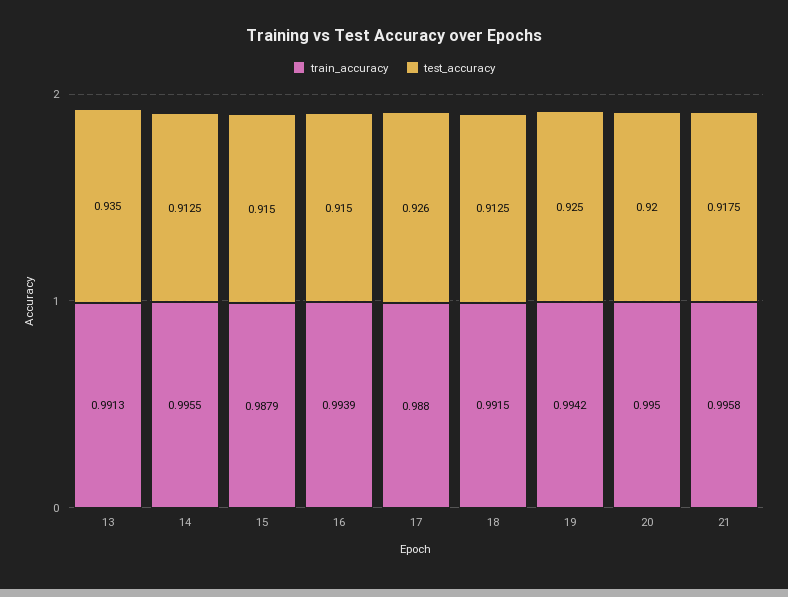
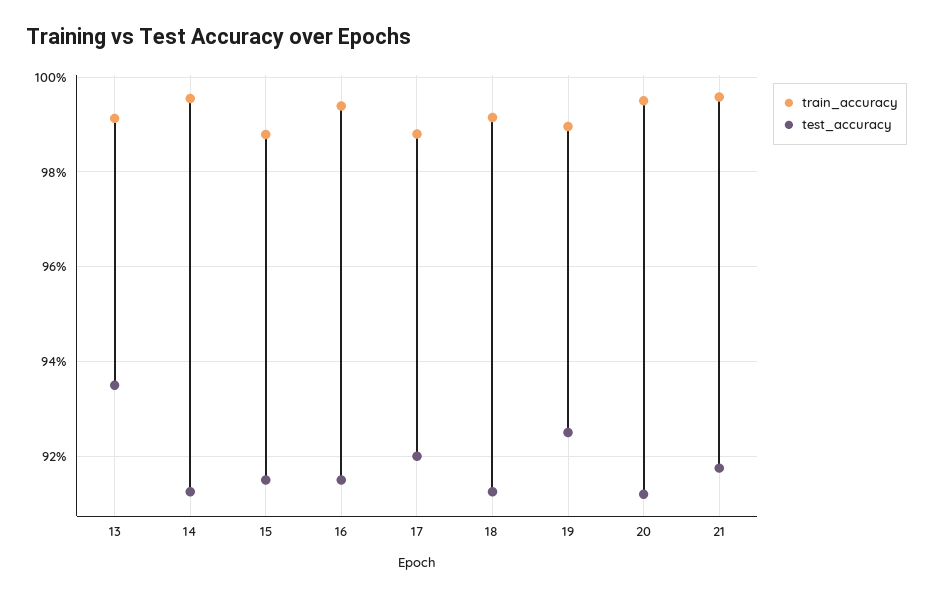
test_accuracy, 17: 0.926 -> 0.92
train_accuracy, 19: 0.9942 -> 0.99
test_accuracy, 20: 0.92 -> 0.912

